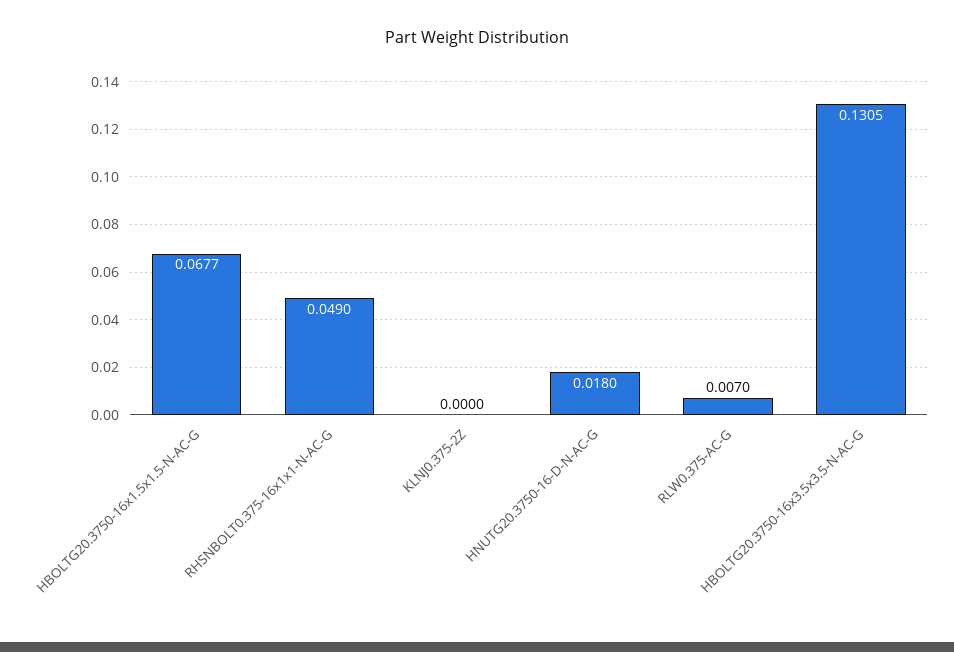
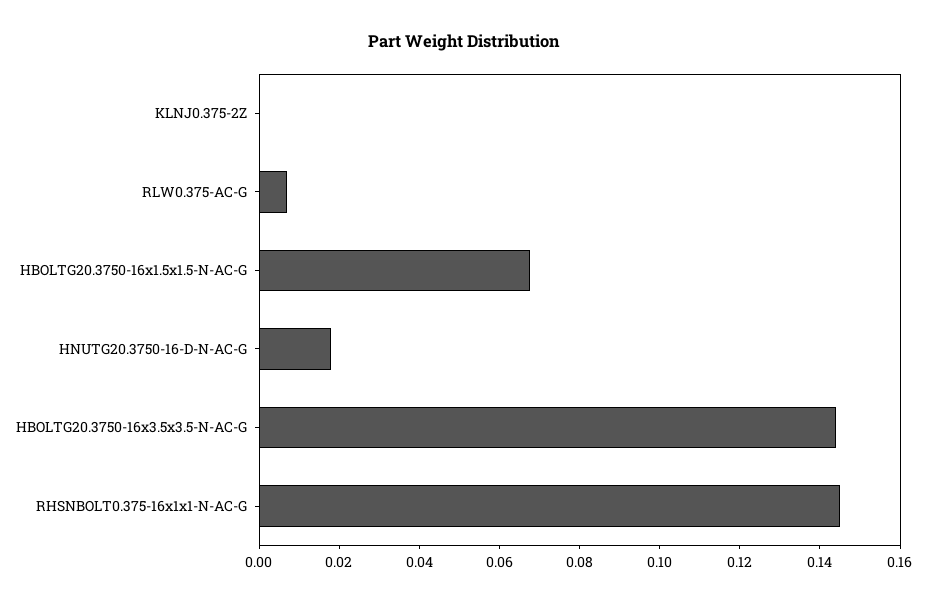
RHSNBOLT0.375-16x1x1-N-AC-G: 0.049 -> 0.145
HBOLTG20.3750-16x3.5x3.5-N-AC-G: 0.1305 -> 0.145

